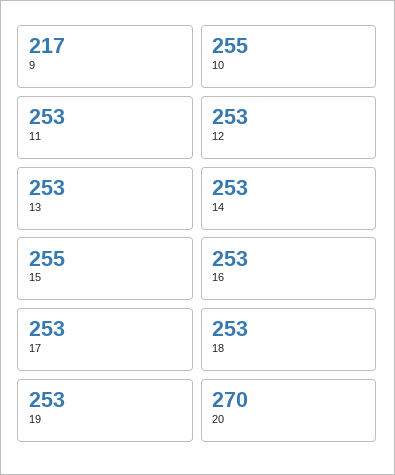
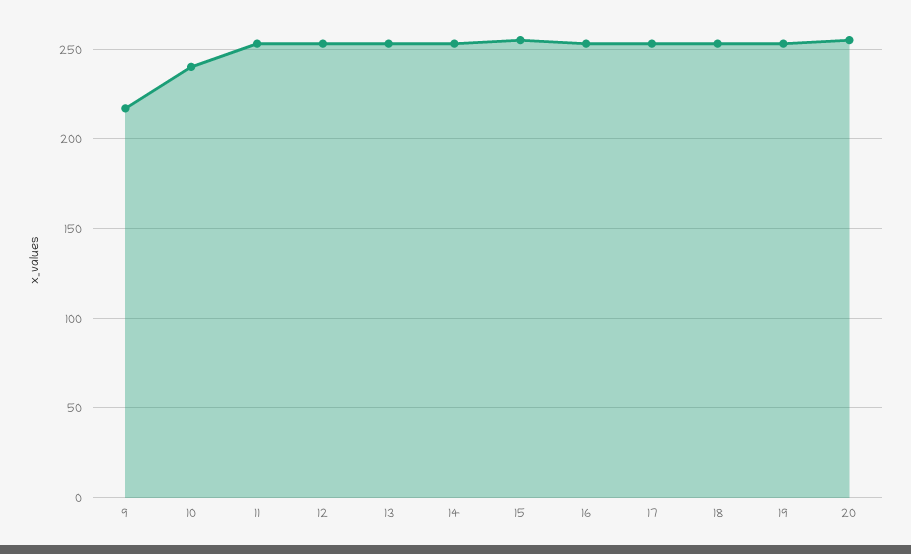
10: 255 -> 240
20: 270 -> 255

